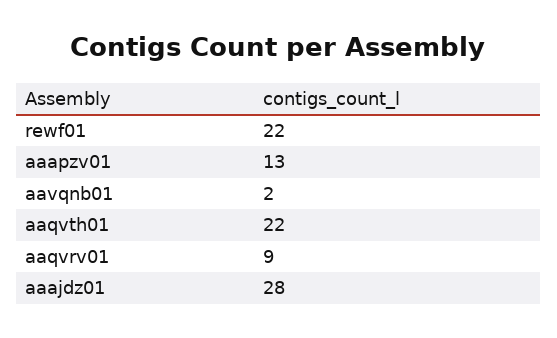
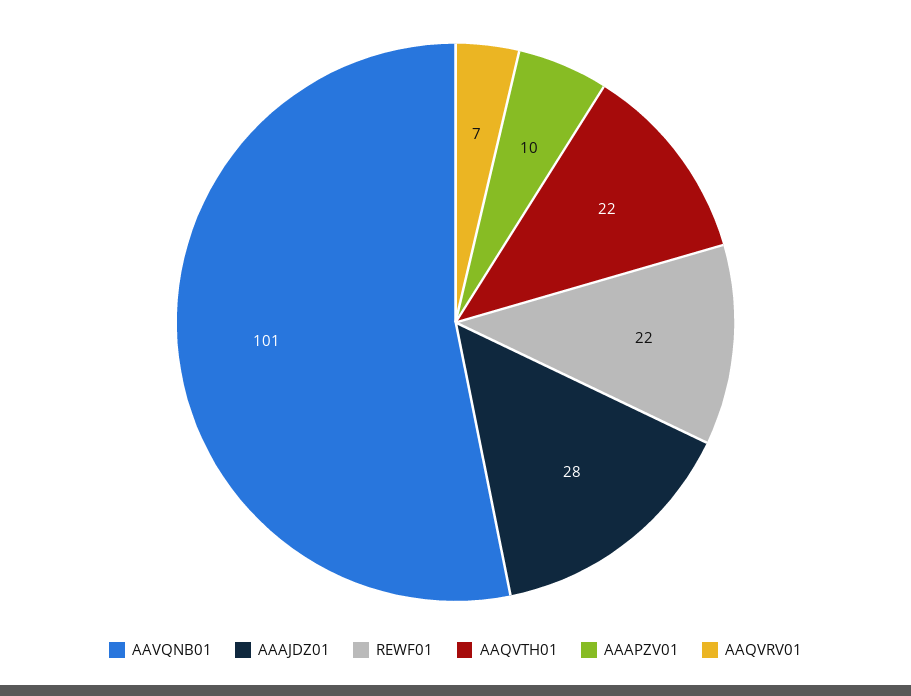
aaapzv01: 13 -> 10
aavqnb01: 2 -> 101
aaqvrv01: 9 -> 7

